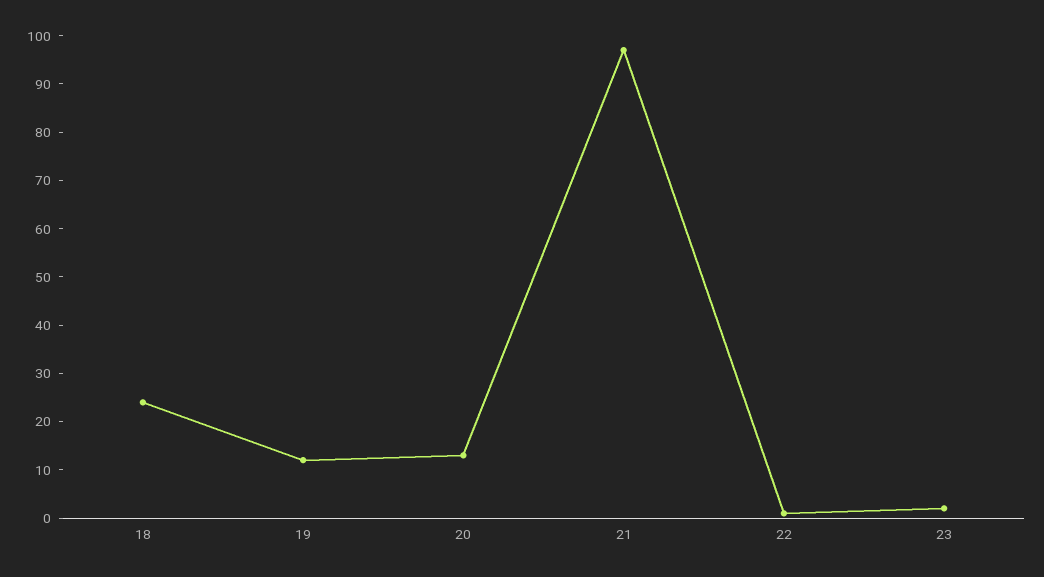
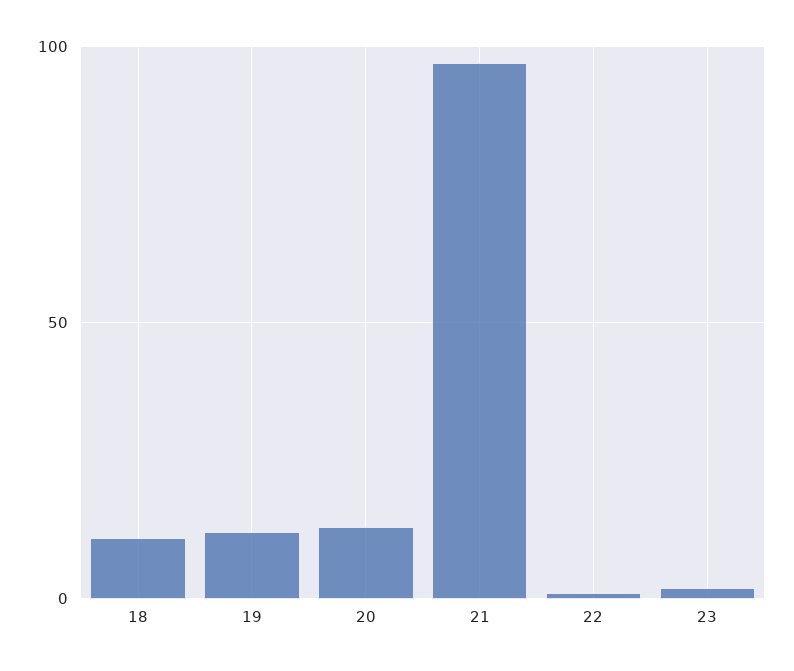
18: 25 -> 10

